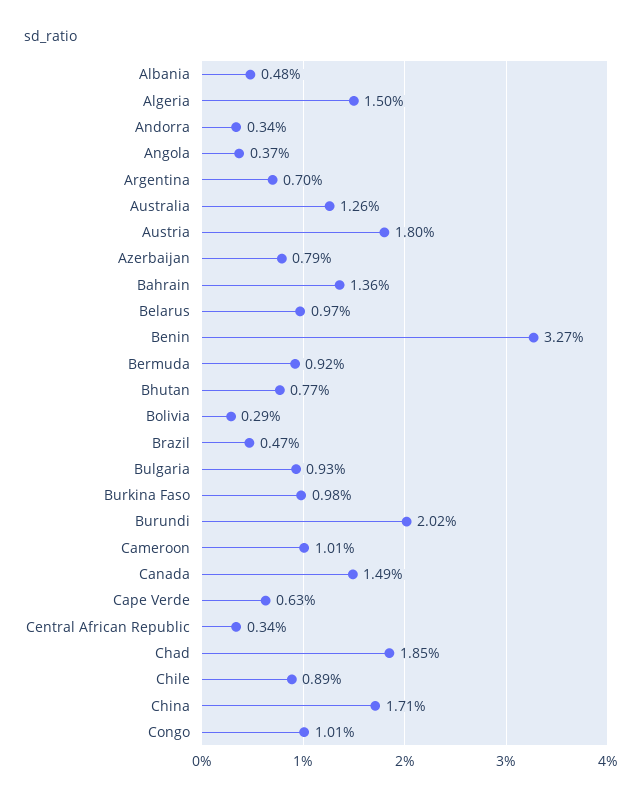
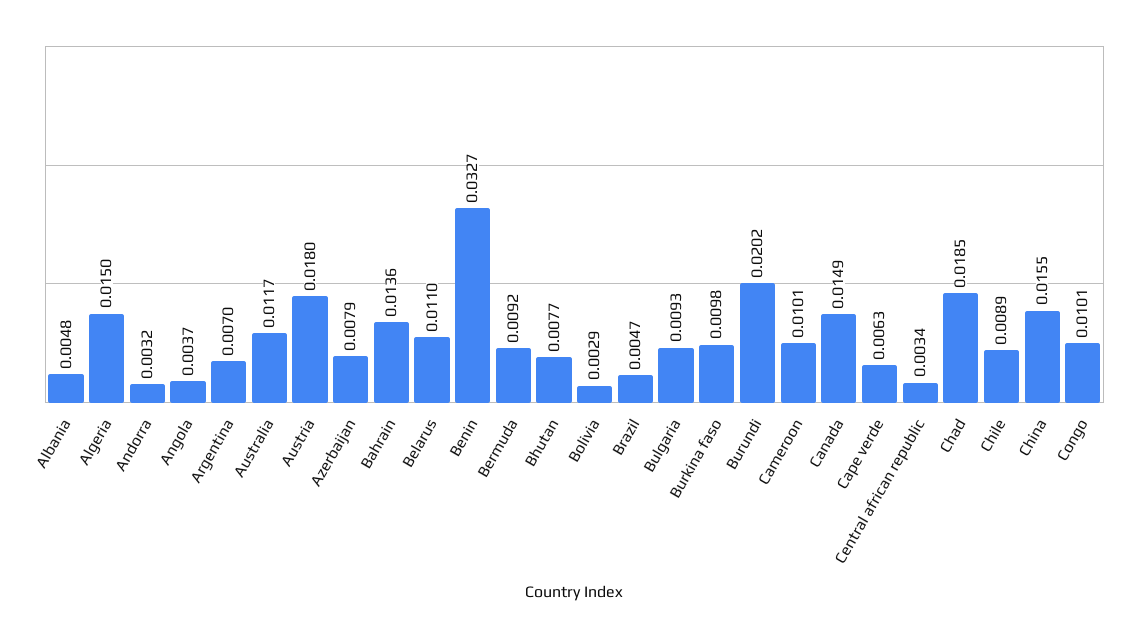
Andorra: 0.0034 -> 0.0032
Australia: 0.0126 -> 0.0117
Belarus: 0.0097 -> 0.011
China: 0.0171 -> 0.0155

